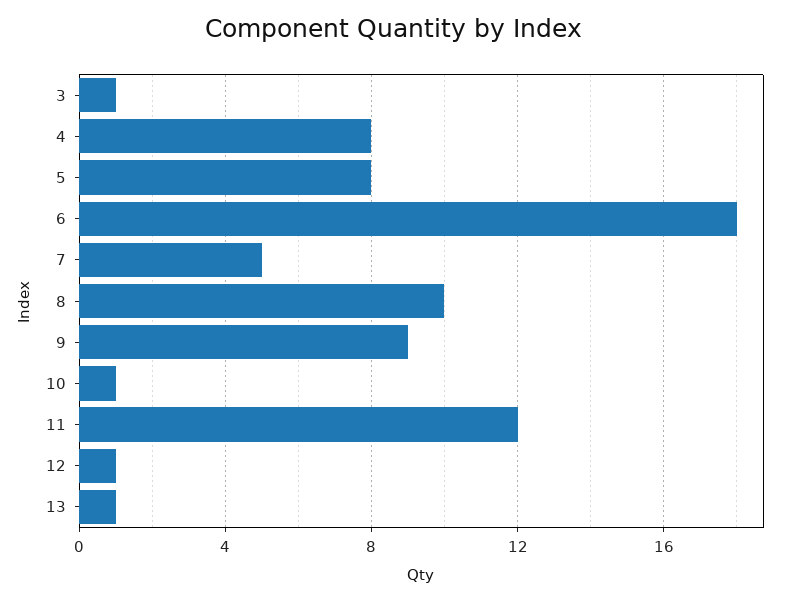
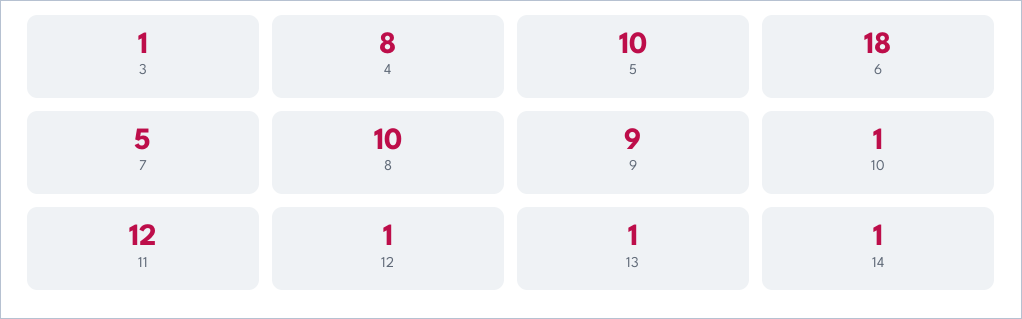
5: 8 -> 10
14: none -> 1

